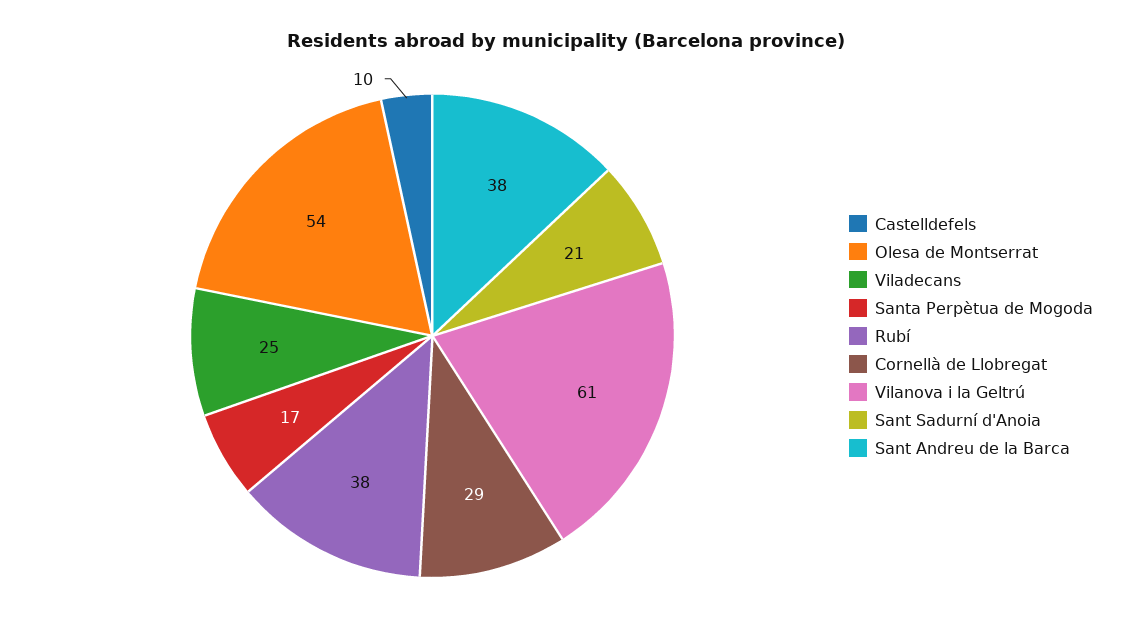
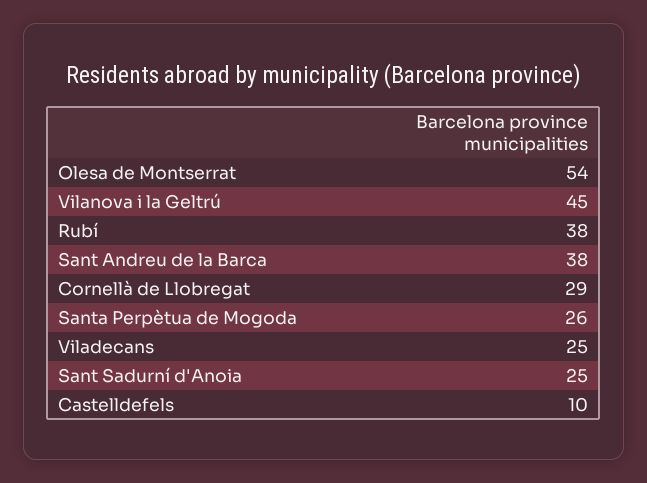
Santa Perpètua de Mogoda: 17 -> 26
Vilanova i la Geltrú: 61 -> 45
Sant Sadurní d'Anoia: 21 -> 25

